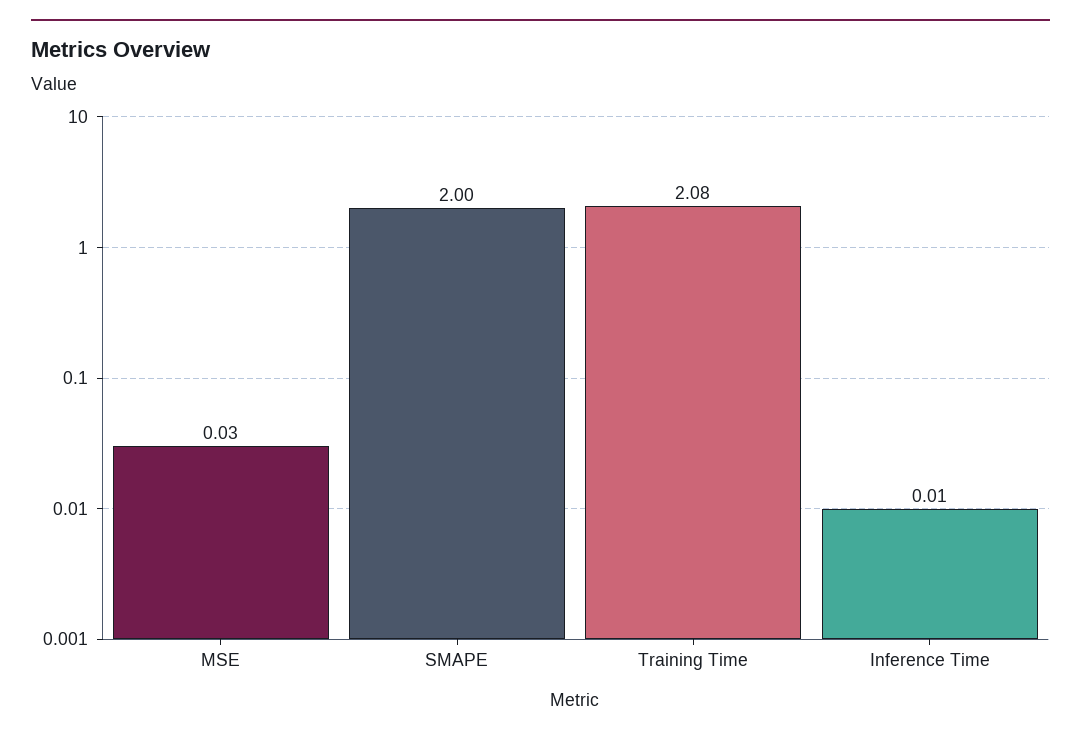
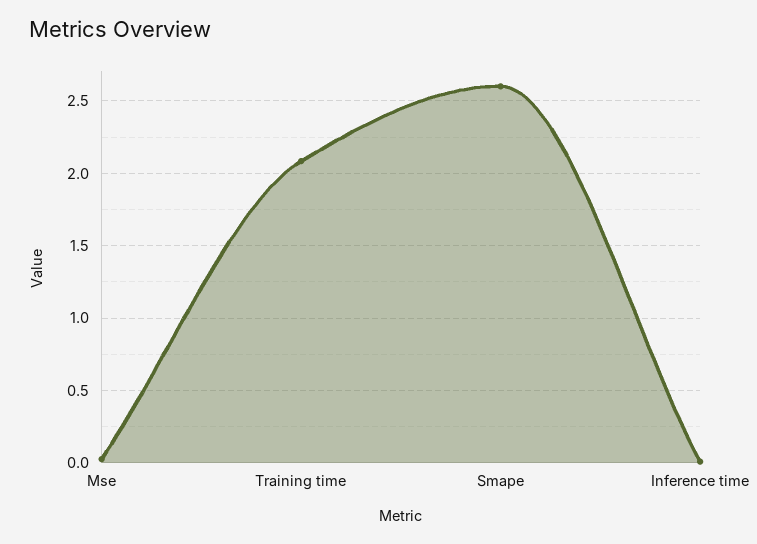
SMAPE: 2 -> 2.6

